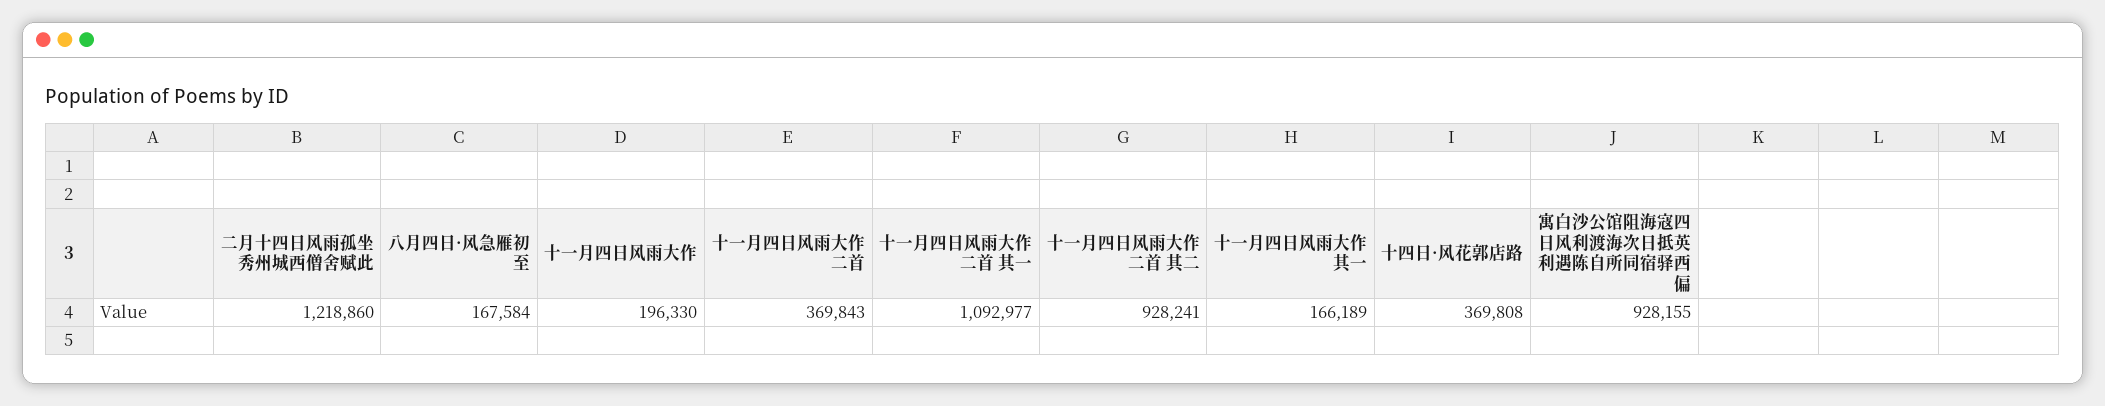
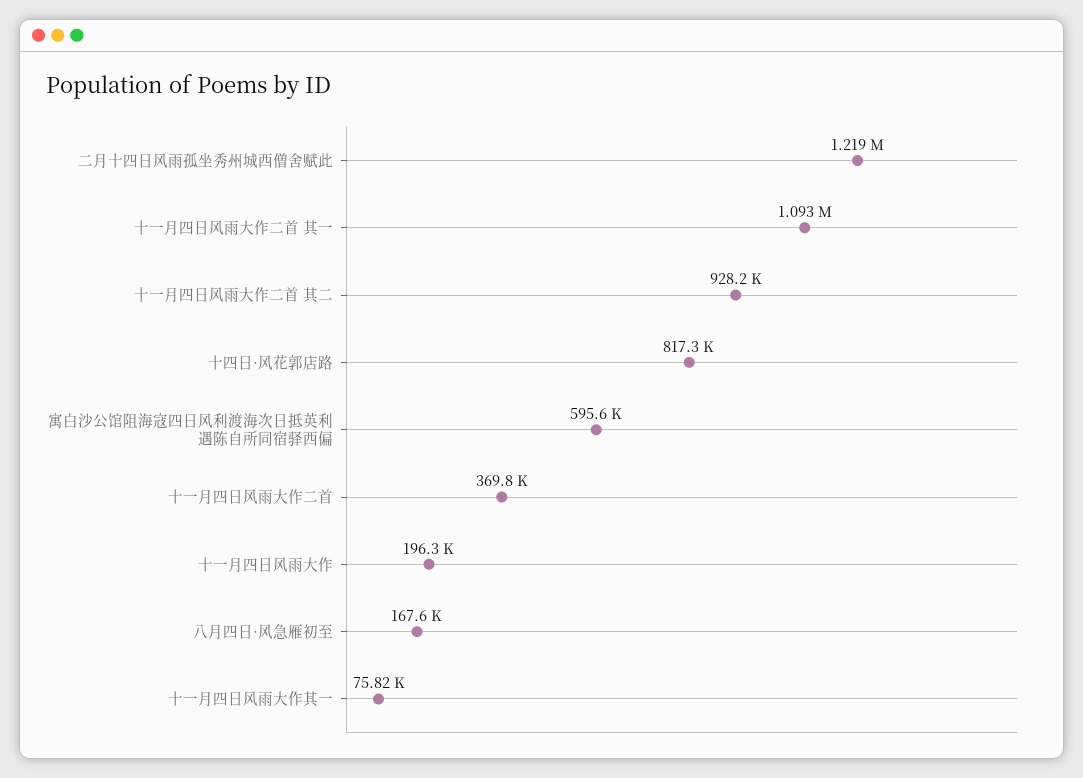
十一月四日风雨大作其一: 166189 -> 75820
十四日·风花郭店路: 369808 -> 817300
寓白沙公馆阻海寇四日风利渡海次日抵英利遇陈自所同宿驿西偏: 928155 -> 595600

